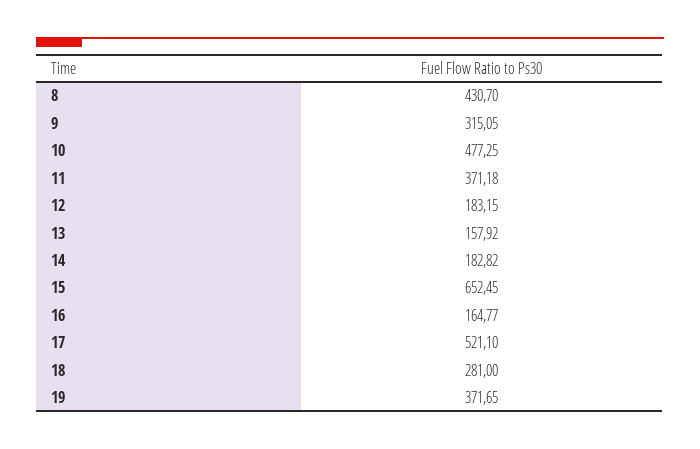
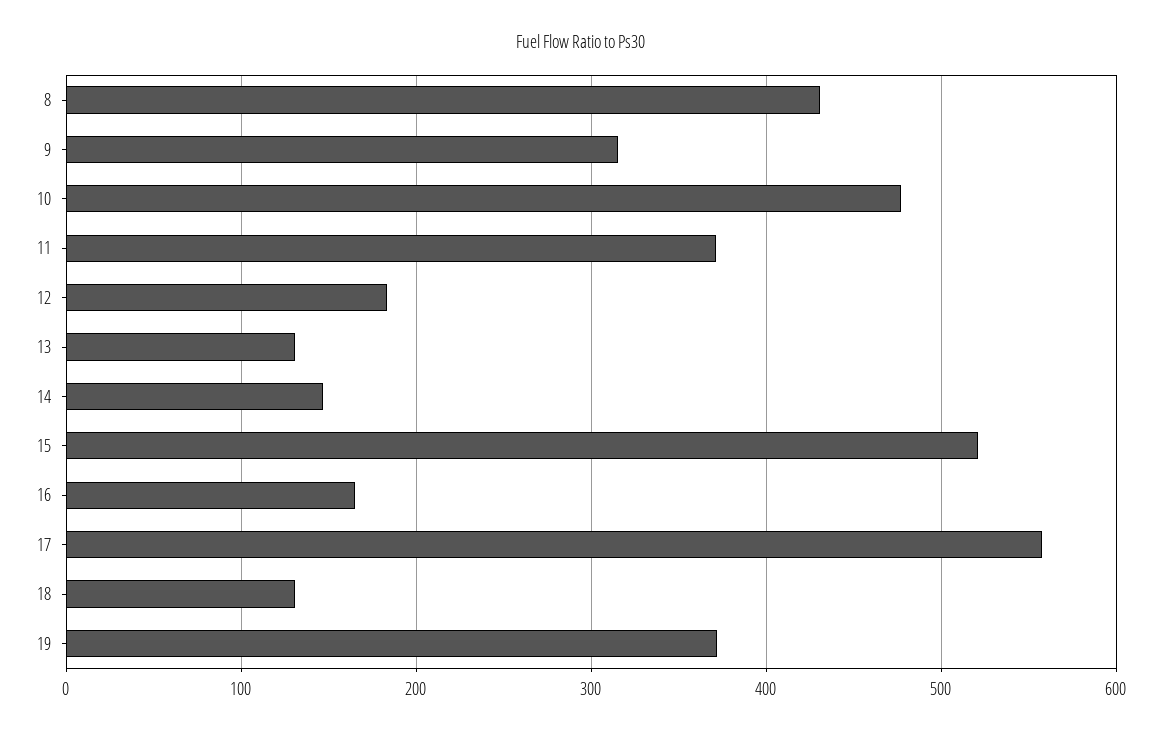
13: 157.92 -> 130
14: 182.82 -> 150
15: 652.45 -> 520
17: 521.1 -> 560
18: 281 -> 130

